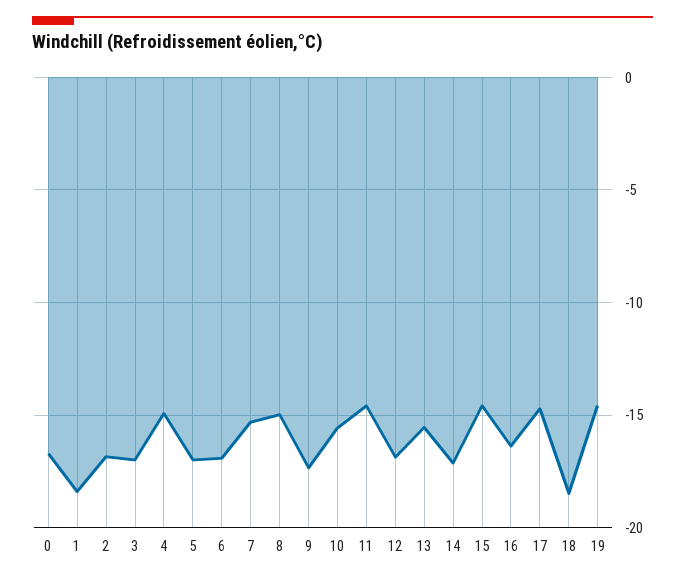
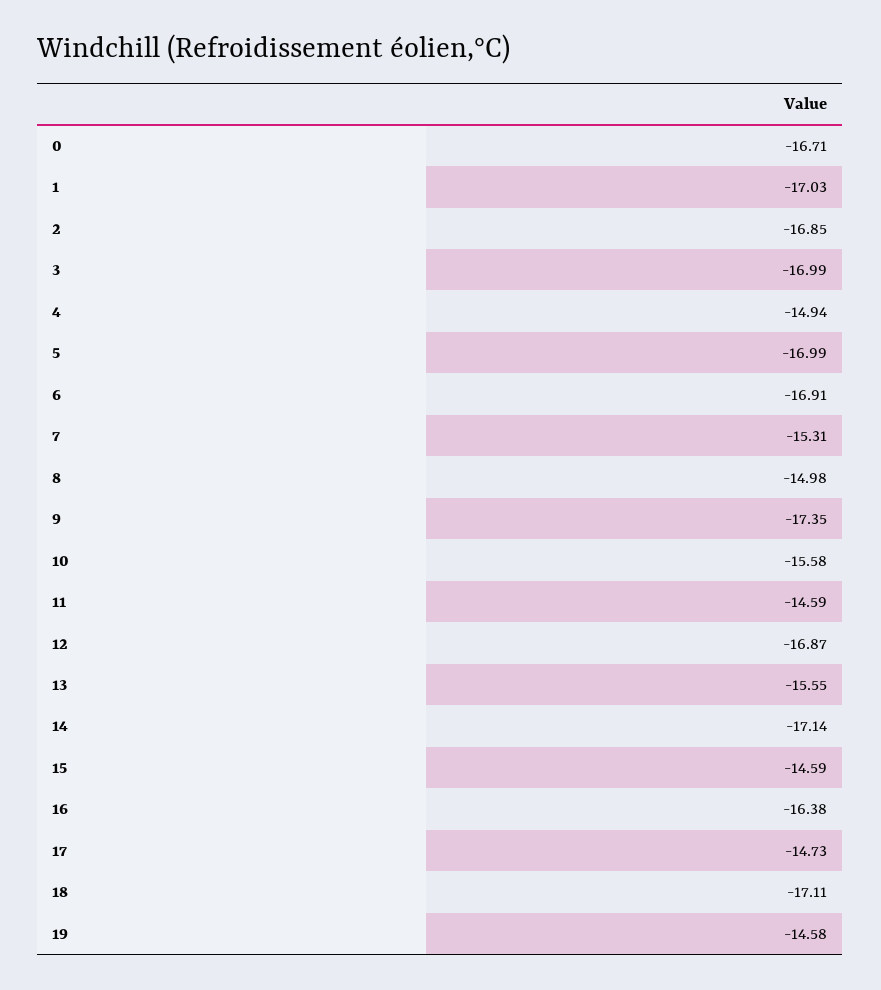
1: -18.5 -> -17.03
18: -18.5 -> -17.11

